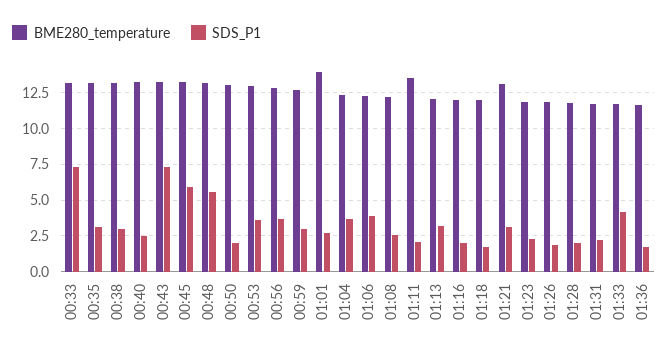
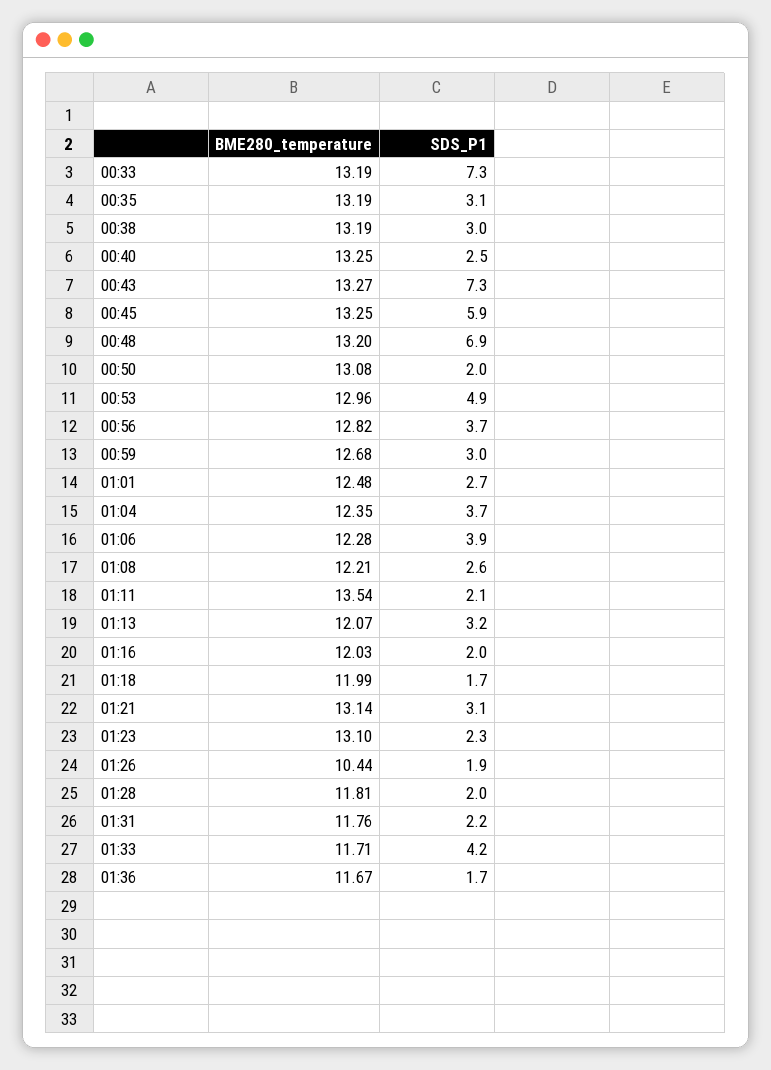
SDS_P1, 00:48: 5.5 -> 6.9
SDS_P1, 00:53: 3.5 -> 4.9
BME280_temperature, 01:01: 14 -> 12.48
BME280_temperature, 01:23: 12 -> 13.1
BME280_temperature, 01:26: 12 -> 10.44

